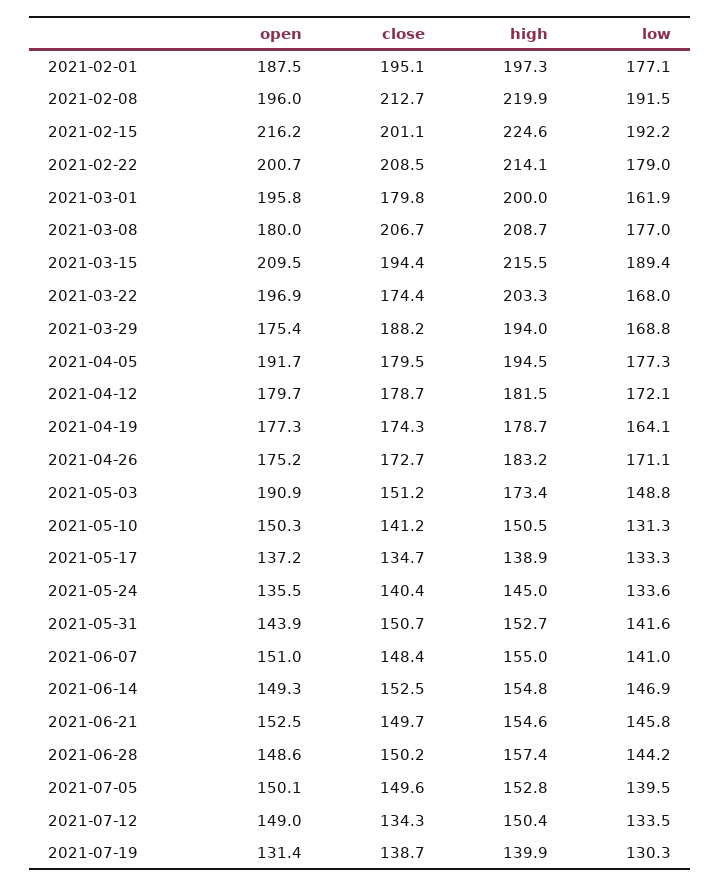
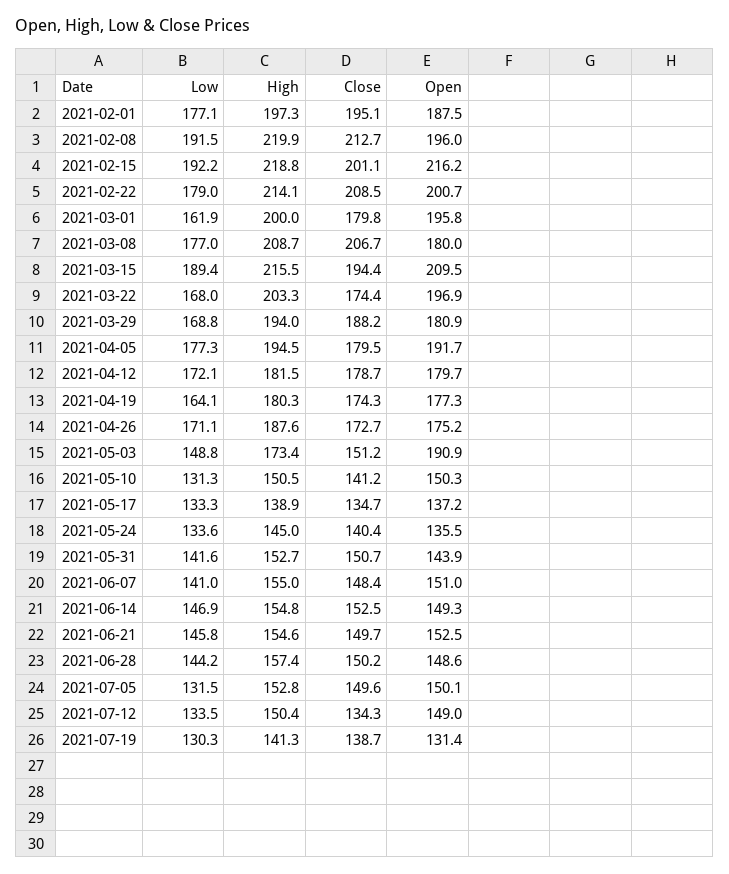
high, 2021-02-15: 224.6 -> 218.8
open, 2021-03-29: 175.4 -> 180.9
high, 2021-04-19: 178.7 -> 180.3
high, 2021-04-26: 183.2 -> 187.6
low, 2021-07-05: 139.5 -> 131.5
high, 2021-07-19: 139.9 -> 141.3

